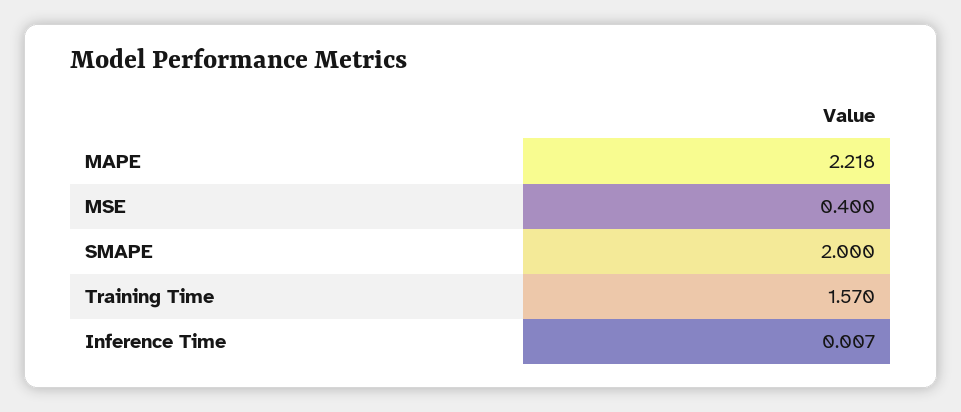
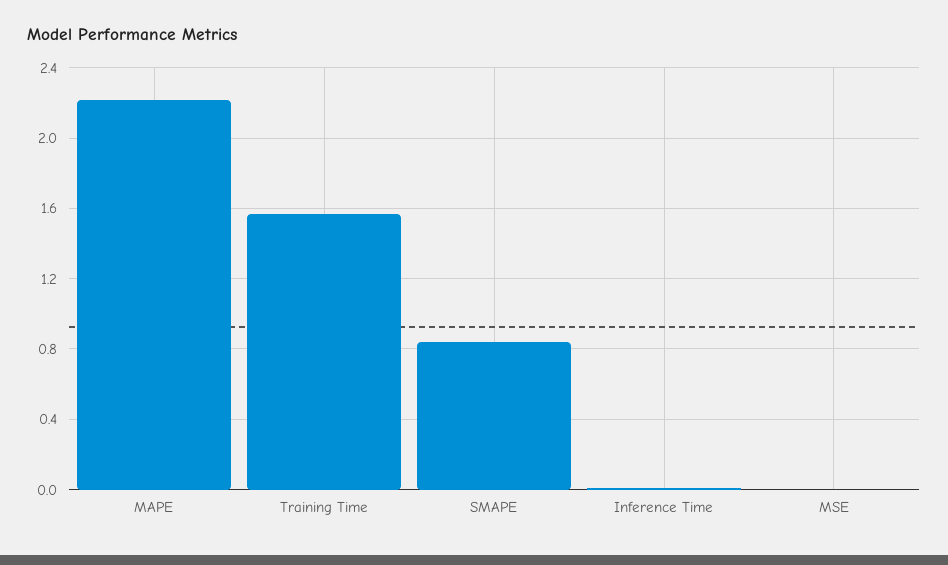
MSE: 0.4 -> 0
SMAPE: 2 -> 0.85

